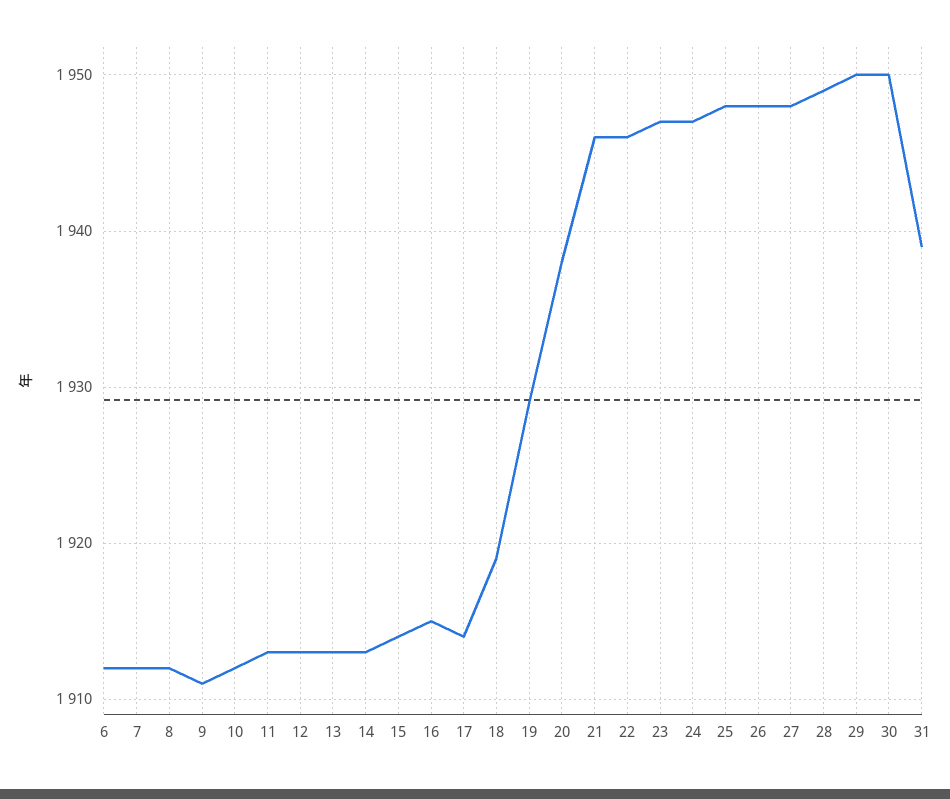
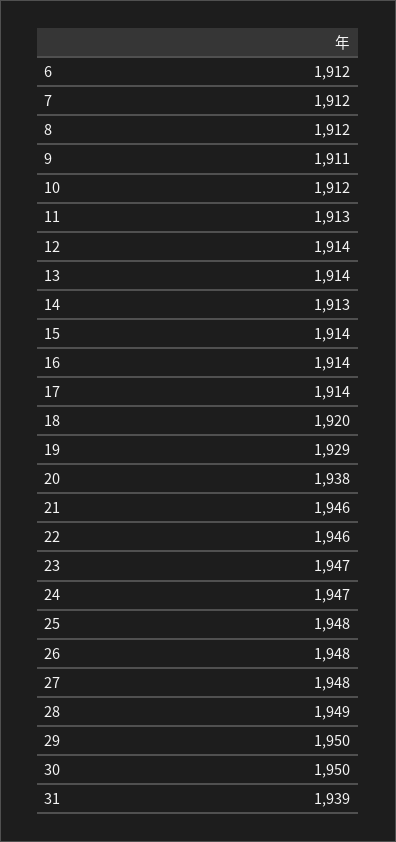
12: 1913 -> 1914
13: 1913 -> 1914
16: 1915 -> 1914
18: 1919 -> 1920

